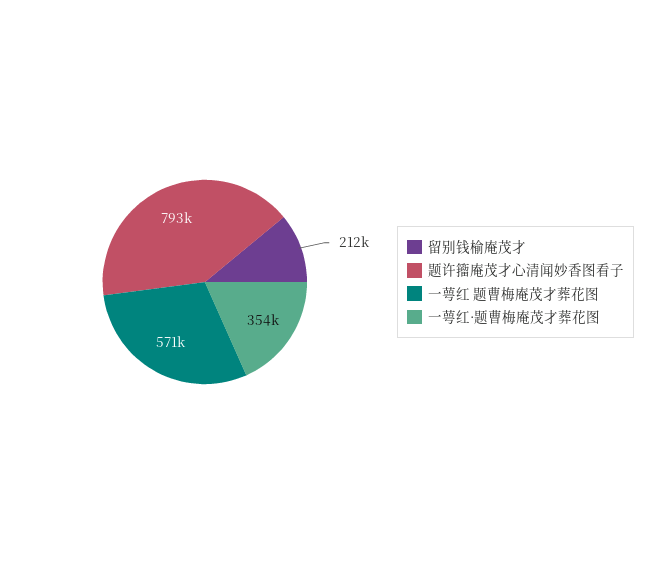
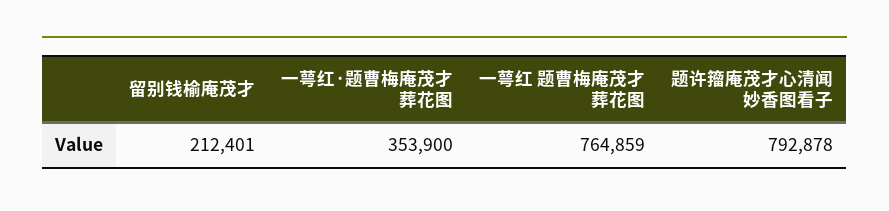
一萼红 题曹梅庵茂才葬花图: 571000 -> 764859

